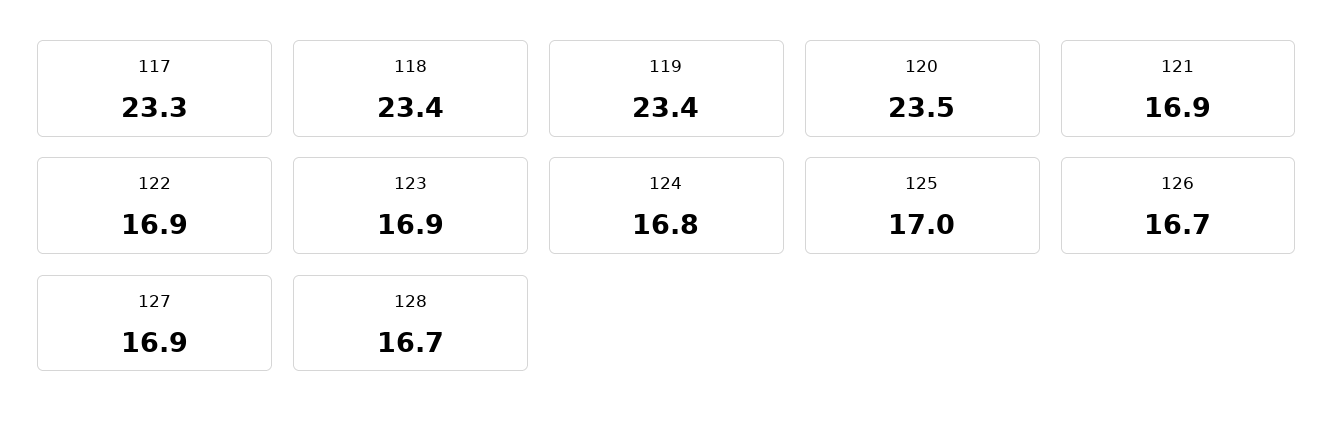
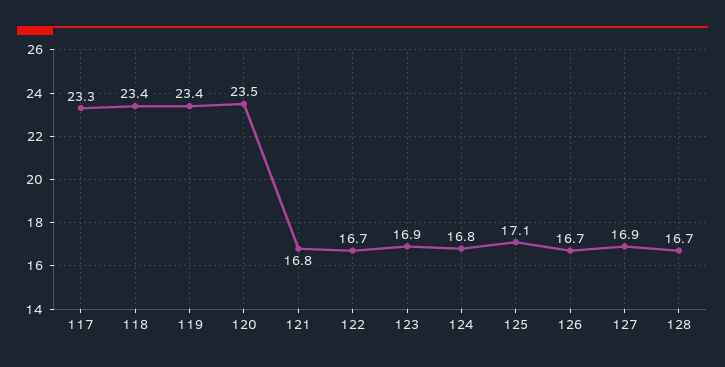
121: 16.9 -> 16.8
122: 16.9 -> 16.7
125: 17 -> 17.1

